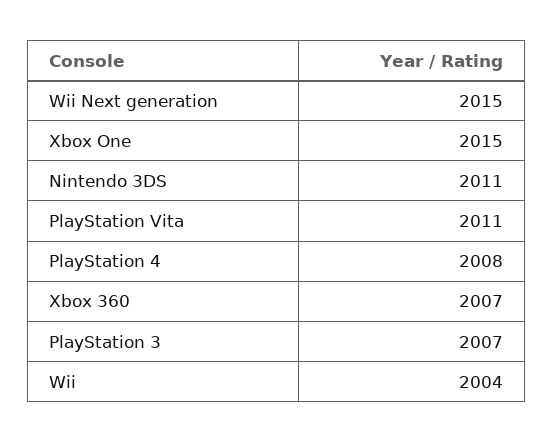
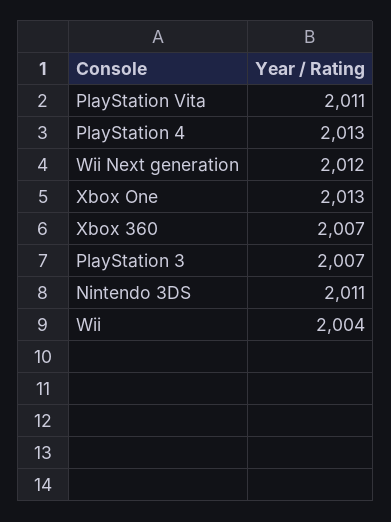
Wii Next generation: 2015 -> 2012
Xbox One: 2015 -> 2013
PlayStation 4: 2008 -> 2013

